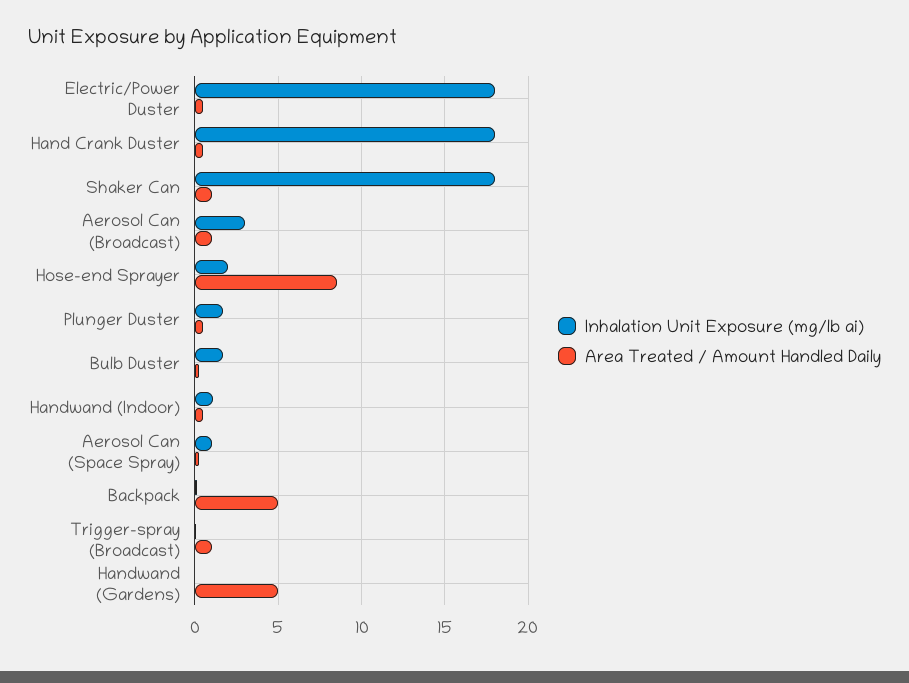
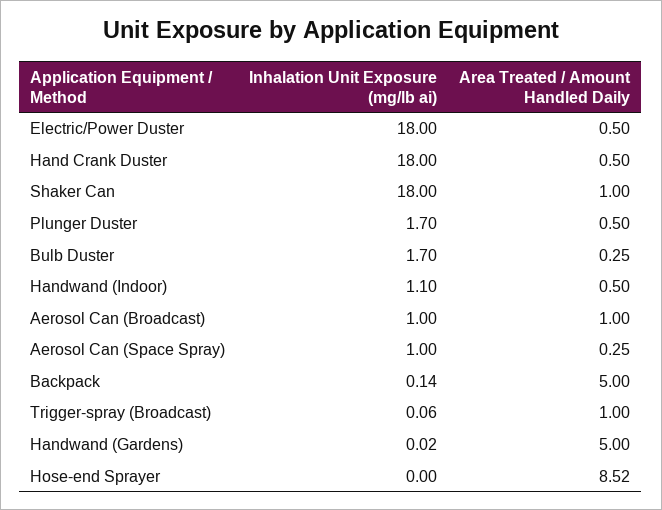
Inhalation Unit Exposure (mg/lb ai), Aerosol Can (Broadcast): 3 -> 1
Inhalation Unit Exposure (mg/lb ai), Hose-end Sprayer: 2 -> 0

